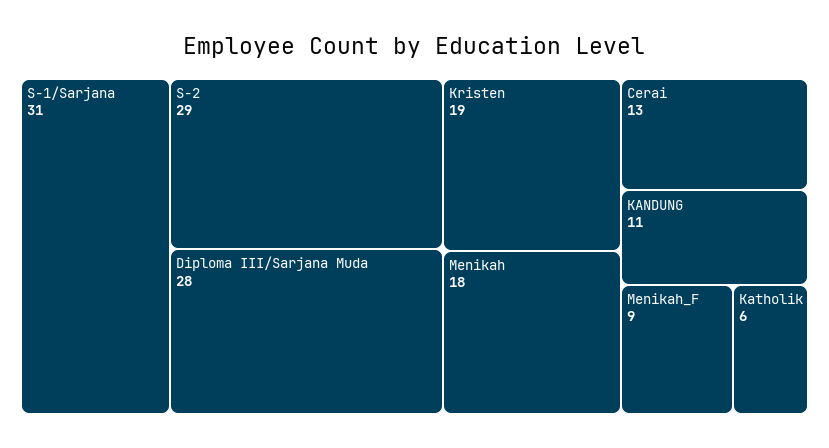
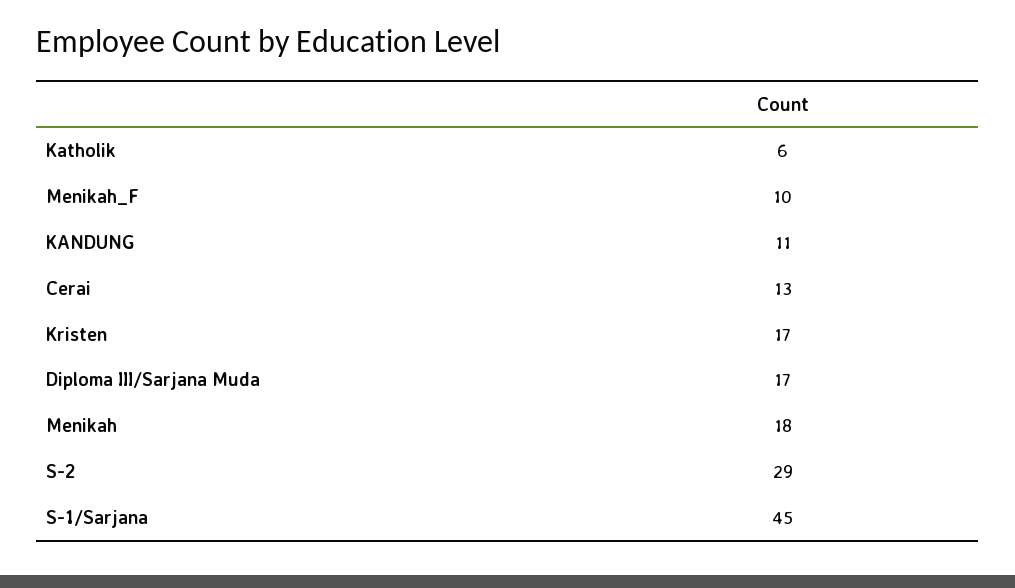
S-1/Sarjana: 31 -> 45
Diploma III/Sarjana Muda: 28 -> 17
Kristen: 19 -> 17
Menikah_F: 9 -> 10

